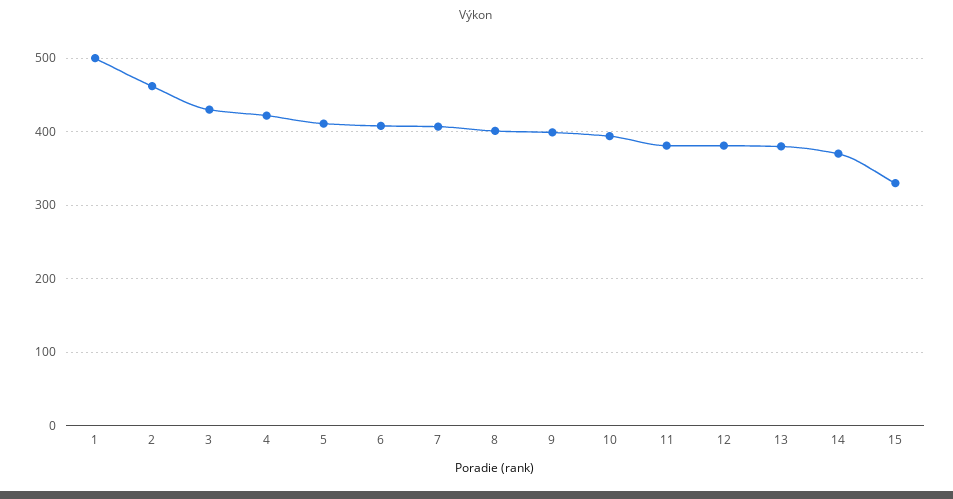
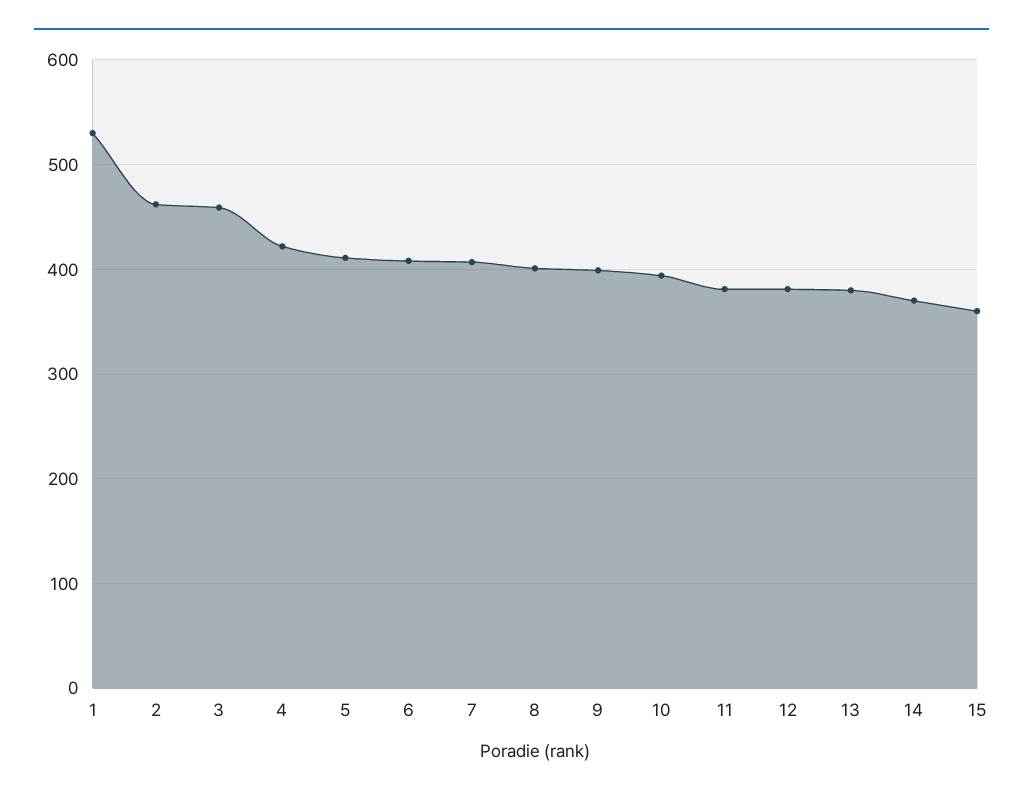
1: 500 -> 530
3: 430 -> 460
15: 330 -> 360

